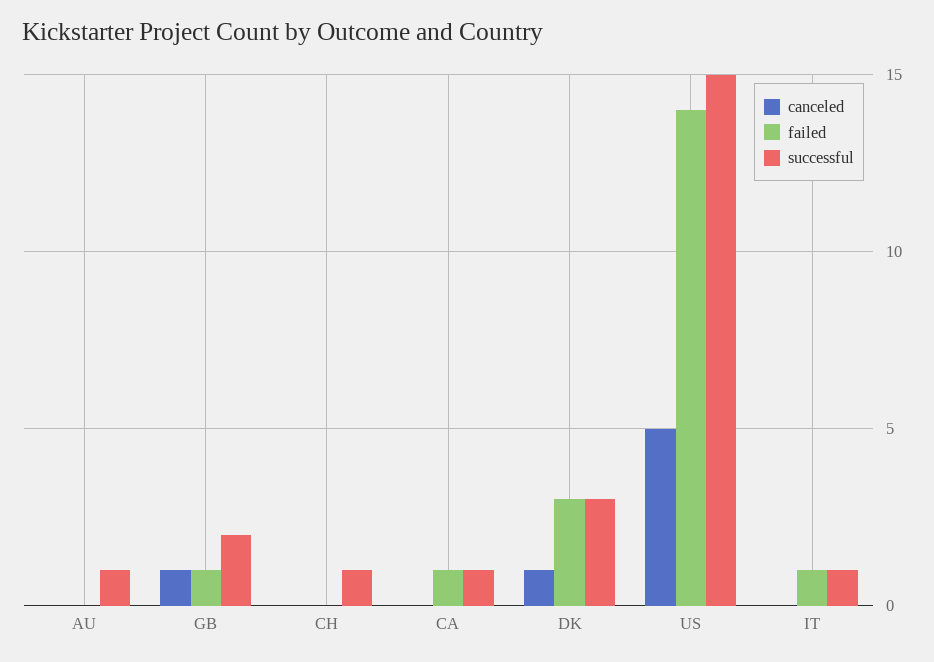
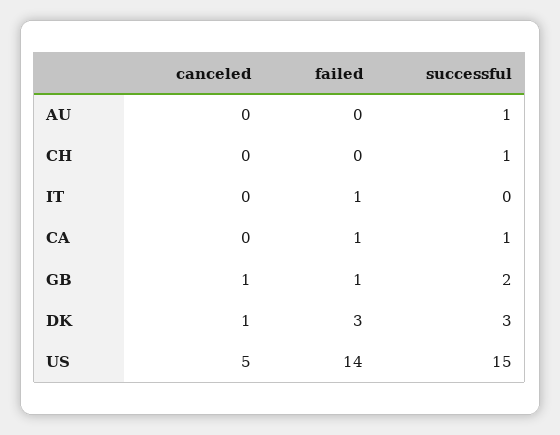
successful, IT: 1 -> 0

